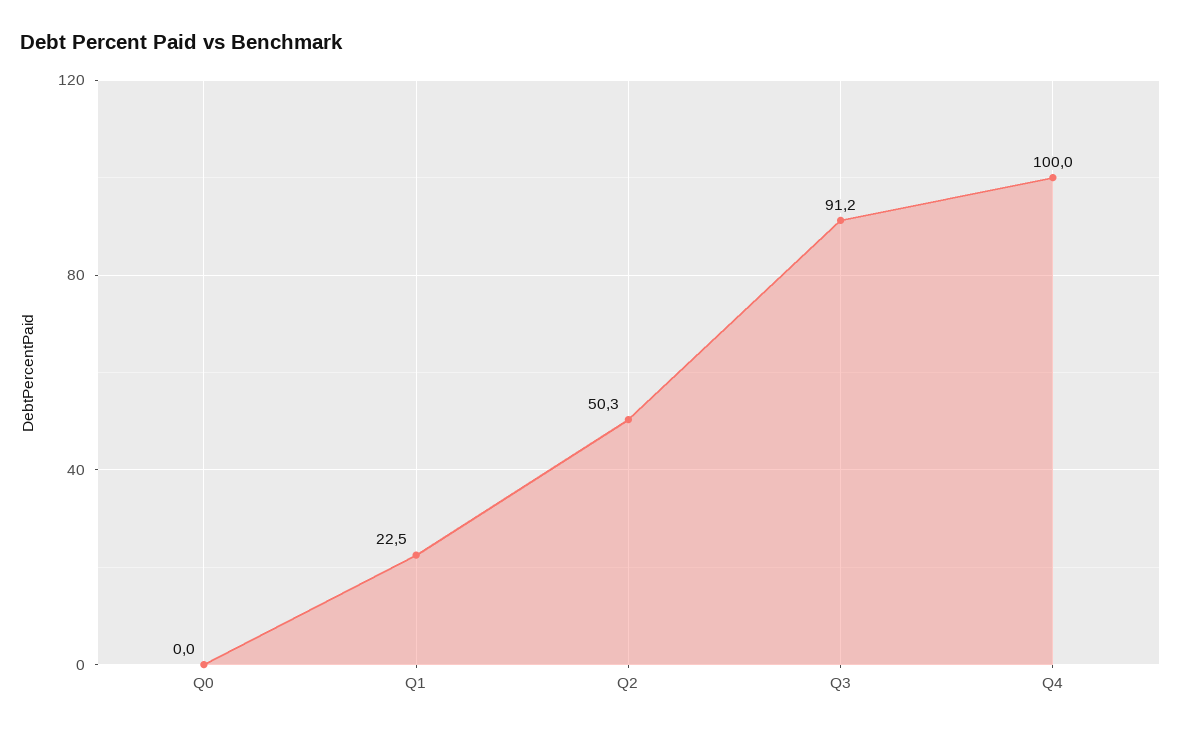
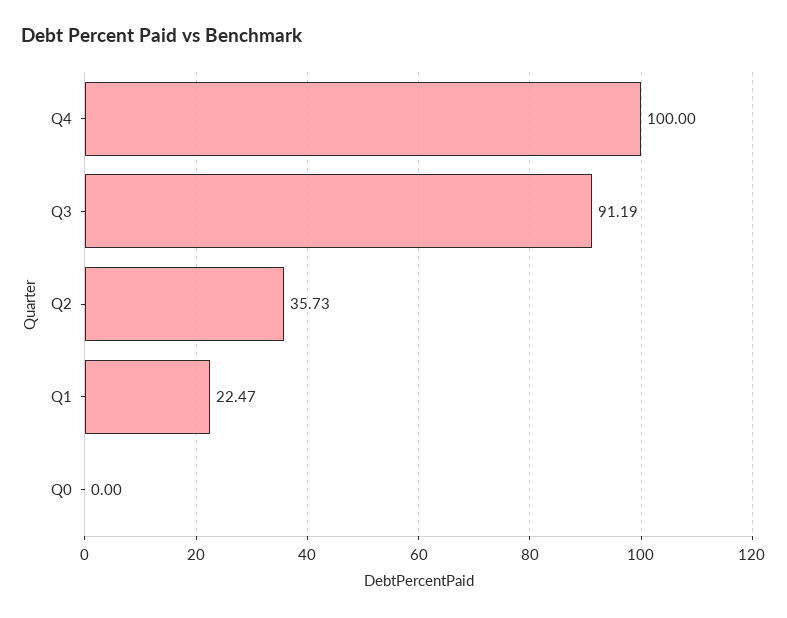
Q2: 50.3 -> 35.73

